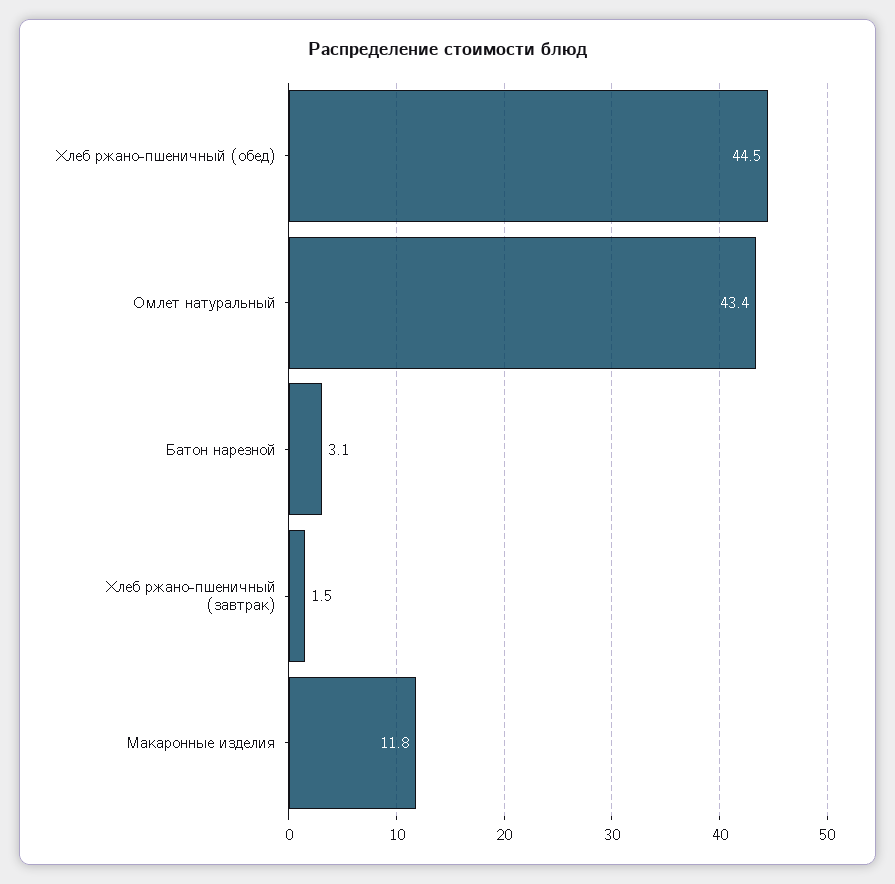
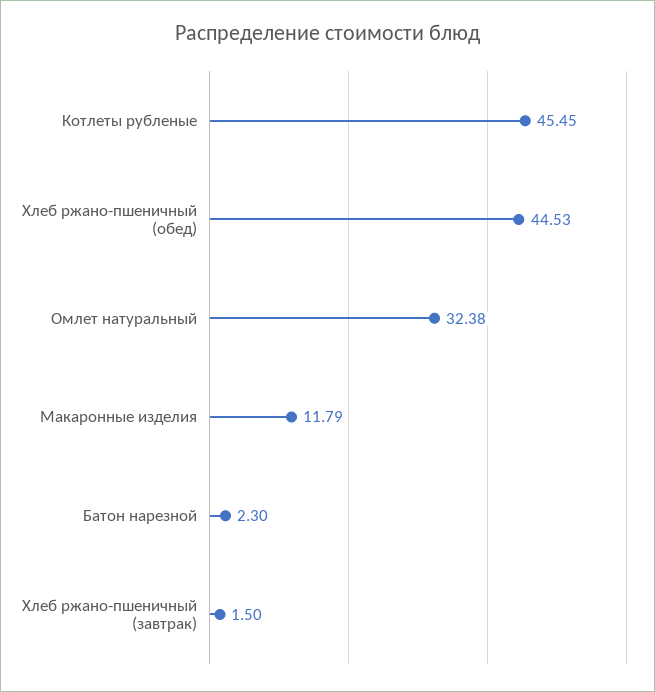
Омлет натуральный: 43.4 -> 32.38
Батон нарезной: 3.1 -> 2.3
Котлеты рубленые: none -> 45.45

